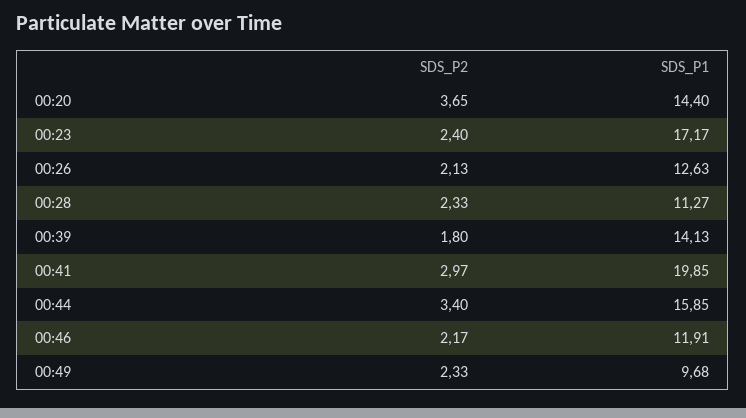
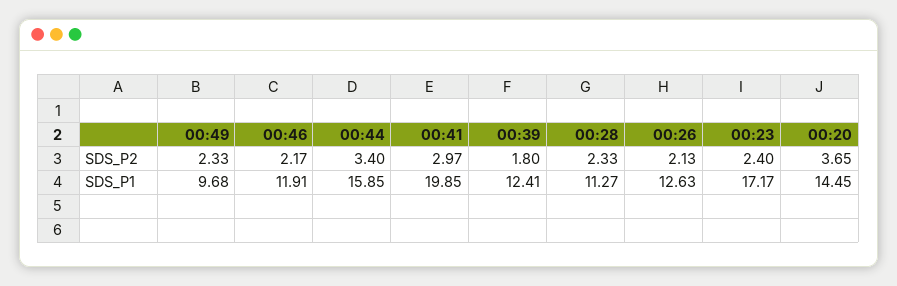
SDS_P1, 00:20: 14.4 -> 14.45
SDS_P1, 00:39: 14.13 -> 12.41

